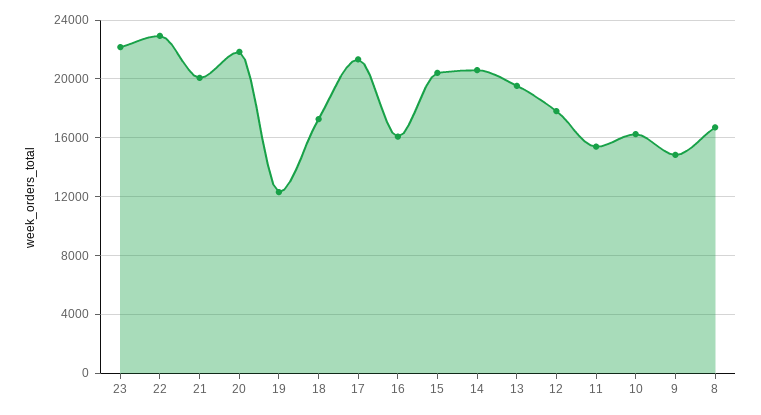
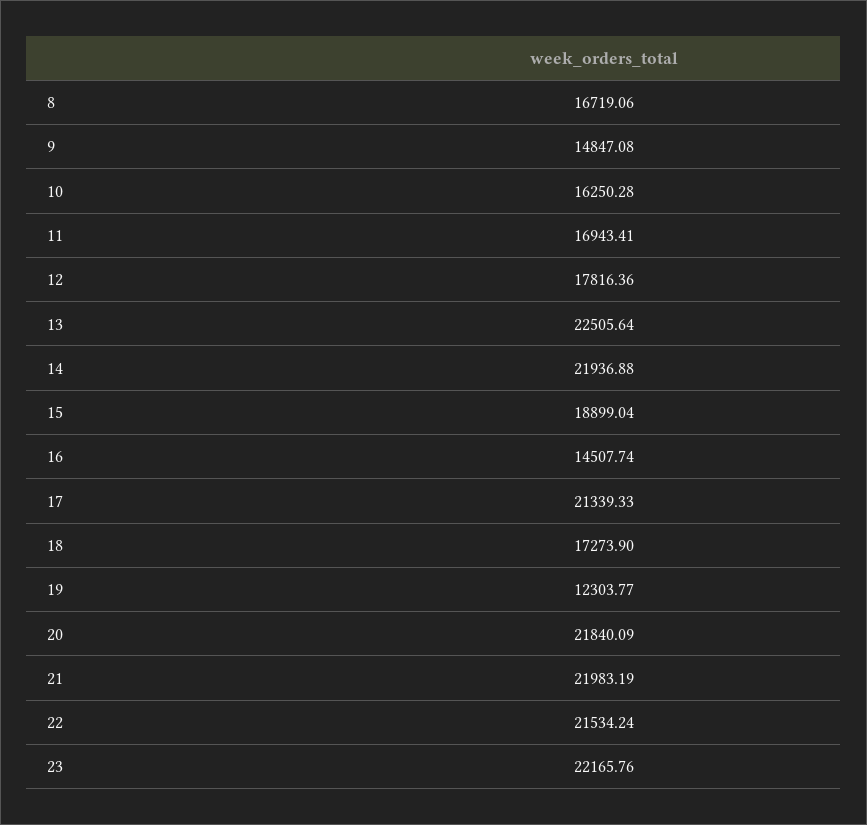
22: 23000 -> 21534.24
21: 20000 -> 21983.19
16: 16000 -> 14507.74
15: 20500 -> 18899.04
14: 20500 -> 21936.88
13: 19500 -> 22505.64
11: 15500 -> 16943.41

